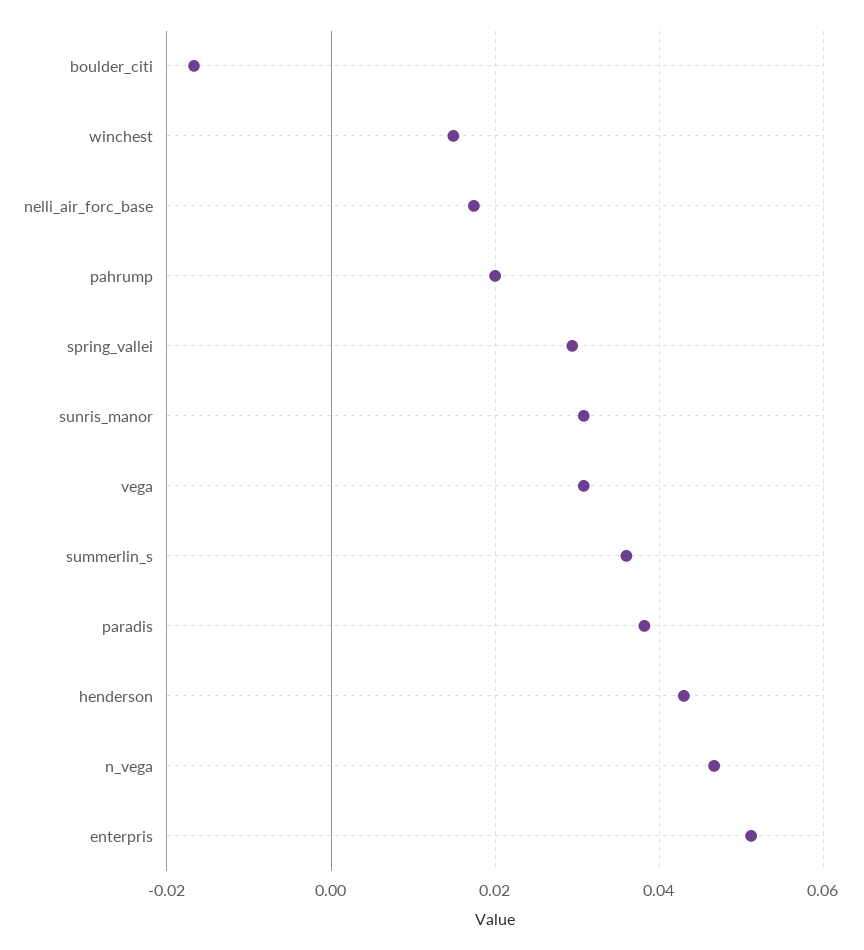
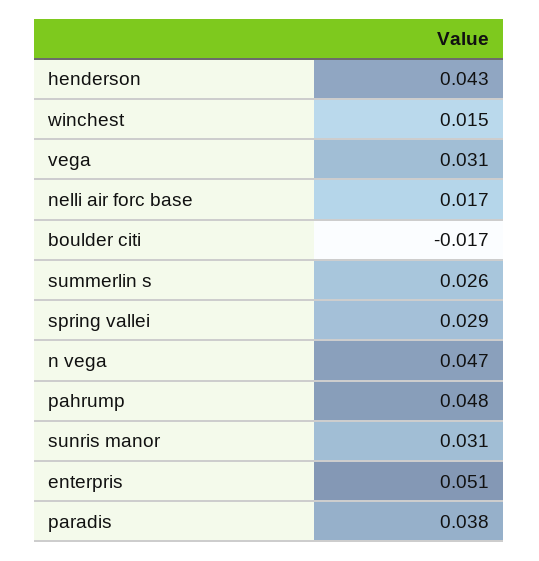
pahrump: 0.02 -> 0.048
summerlin_s: 0.036 -> 0.026

